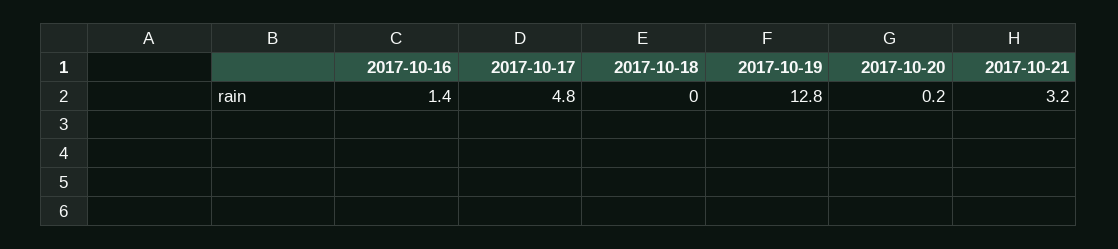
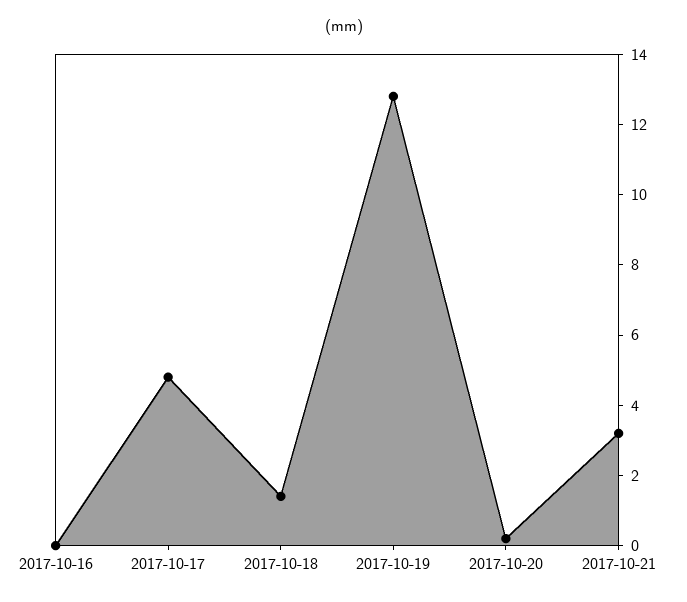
2017-10-16: 1.4 -> 0
2017-10-18: 0 -> 1.5

